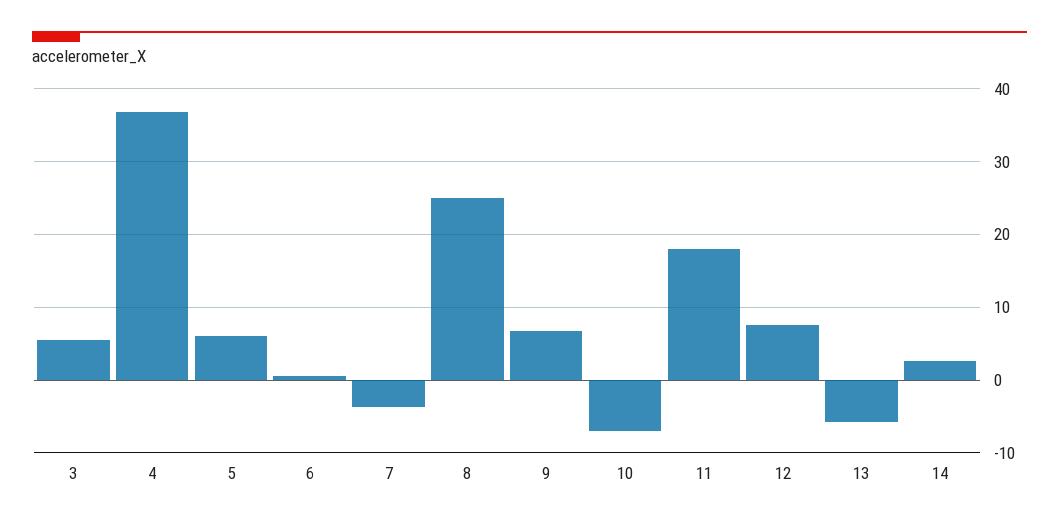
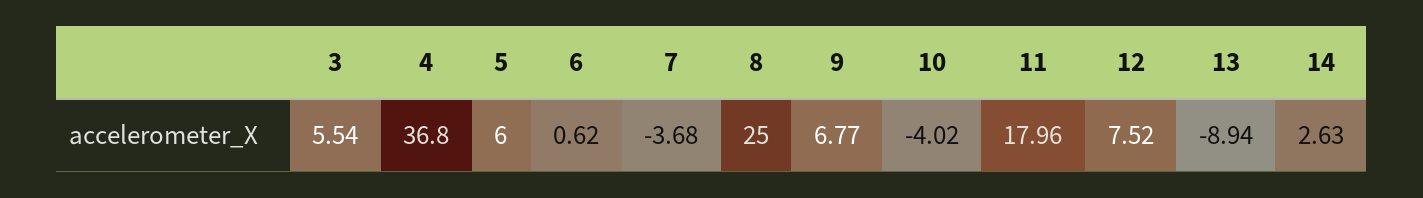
10: -7 -> -4.02
13: -6 -> -8.94

